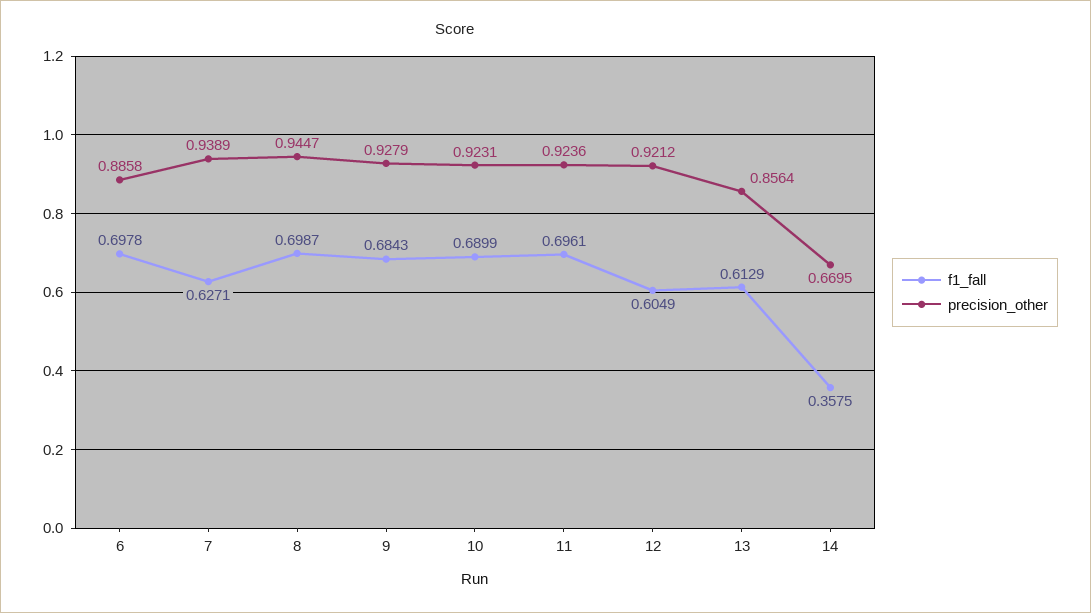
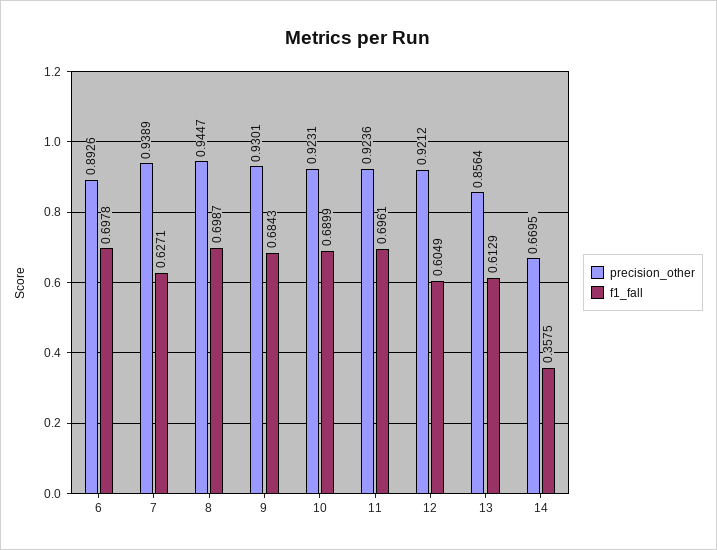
precision_other, 6: 0.8858 -> 0.8926
precision_other, 9: 0.9279 -> 0.9301

